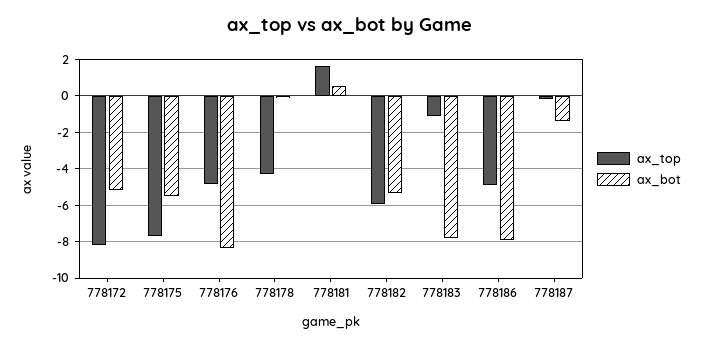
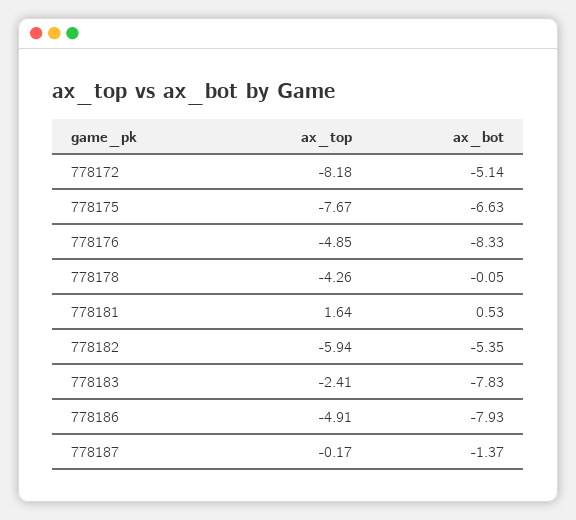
ax_bot, 778175: -5.5 -> -6.63
ax_top, 778183: -1 -> -2.41

